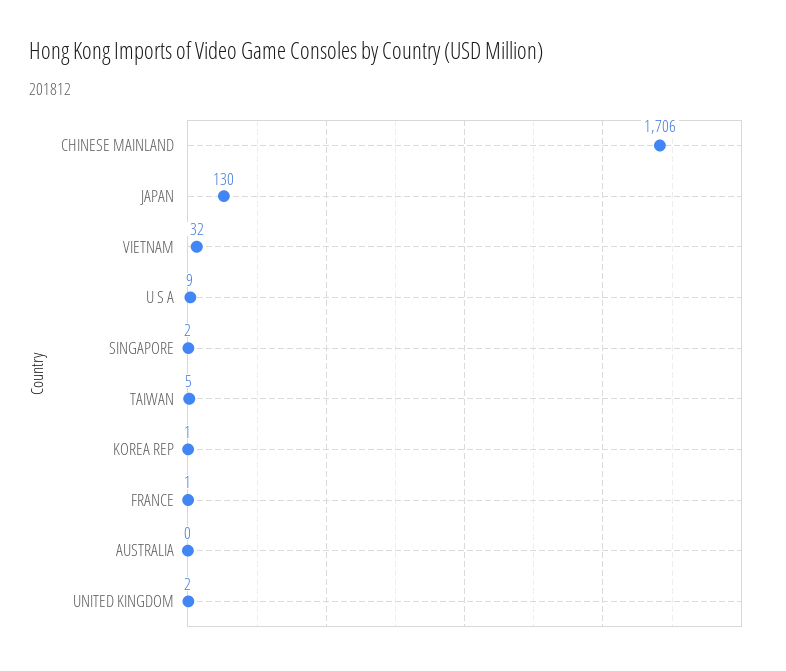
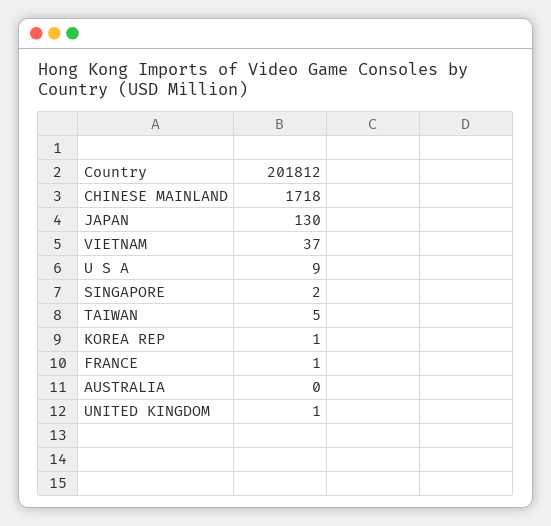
CHINESE MAINLAND: 1706 -> 1718
VIETNAM: 32 -> 37
UNITED KINGDOM: 2 -> 1

